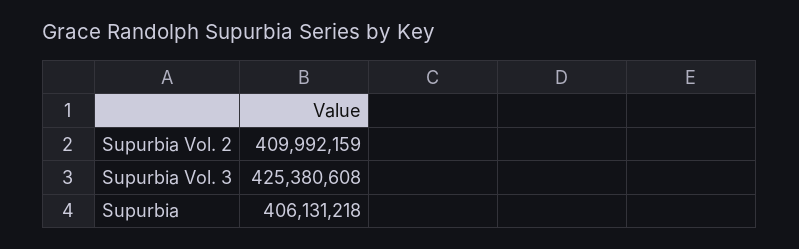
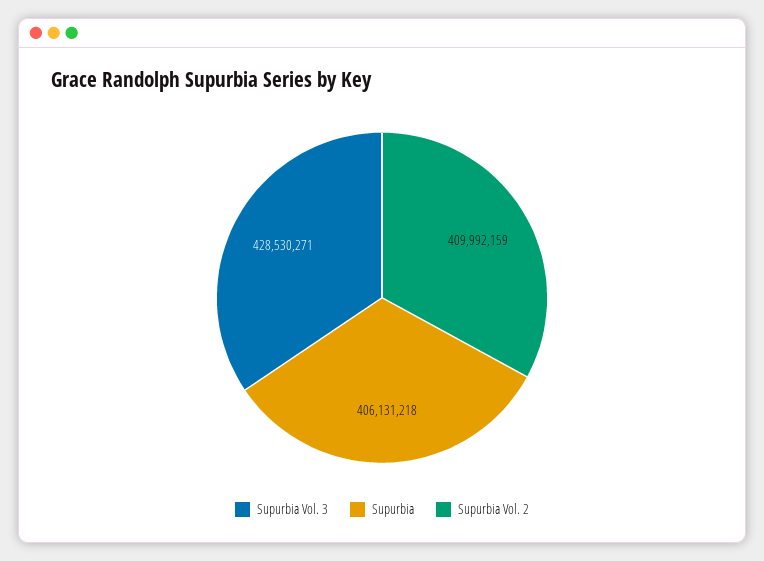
Supurbia Vol. 3: 425380608 -> 428530271

